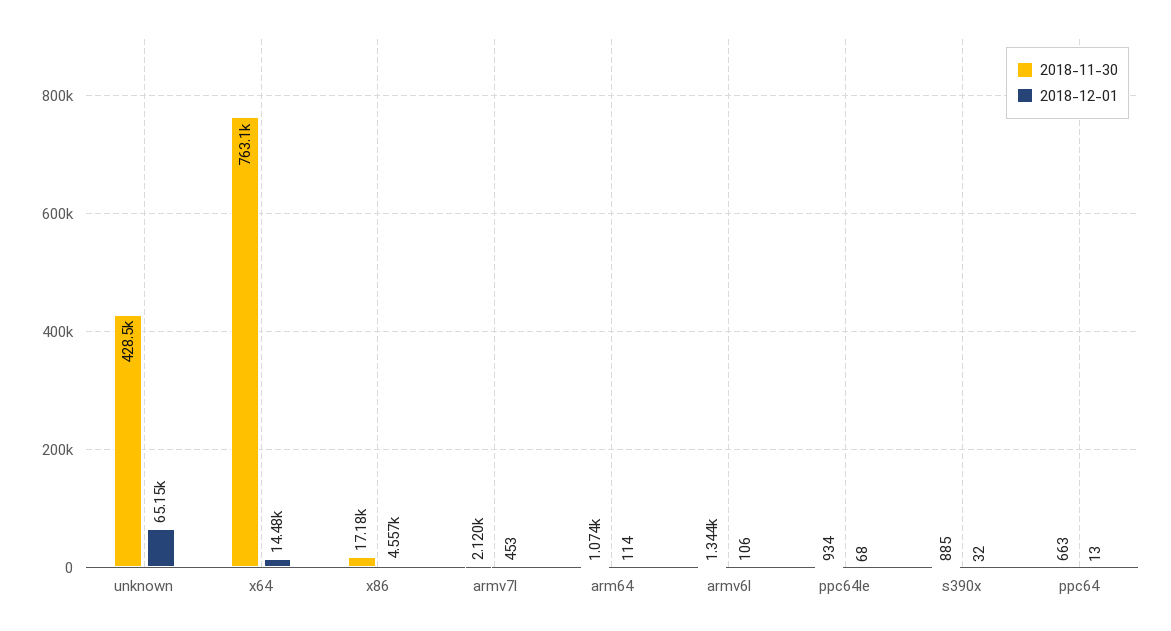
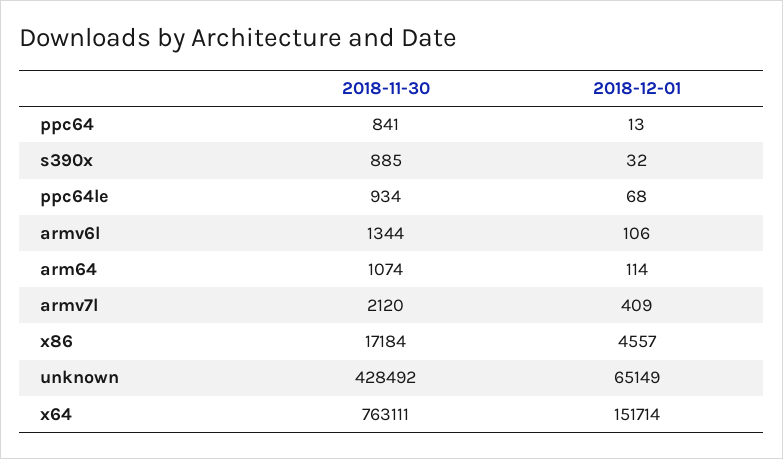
2018-12-01, x64: 14480 -> 151714
2018-12-01, armv7l: 453 -> 409
2018-11-30, ppc64: 663 -> 841

